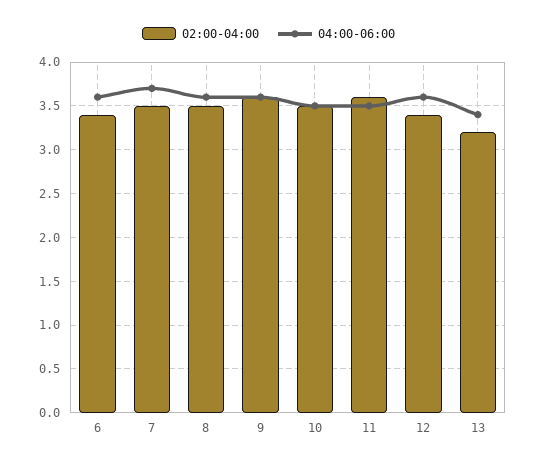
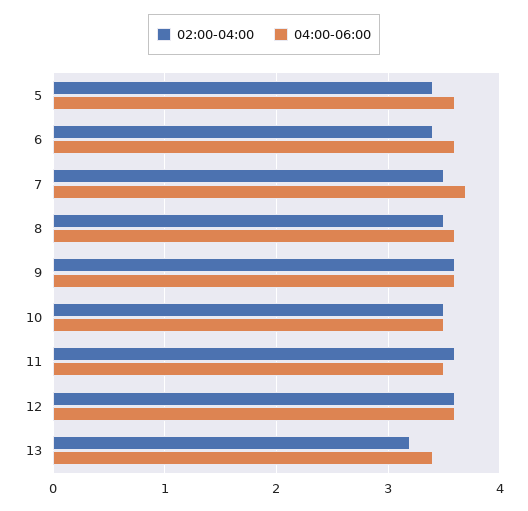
02:00-04:00, 12: 3.4 -> 3.6
02:00-04:00, 5: none -> 3.4
04:00-06:00, 5: none -> 3.6

